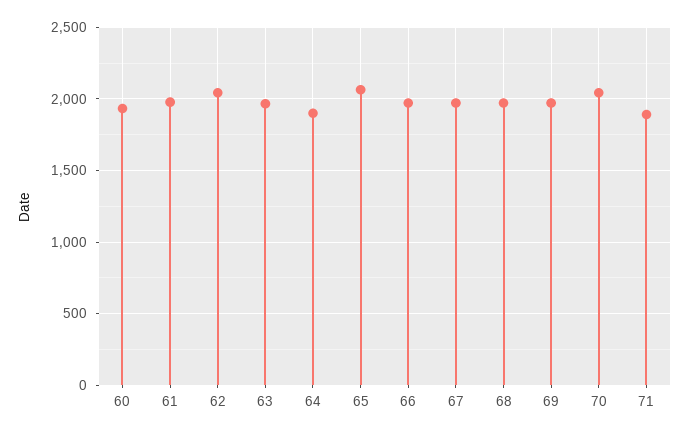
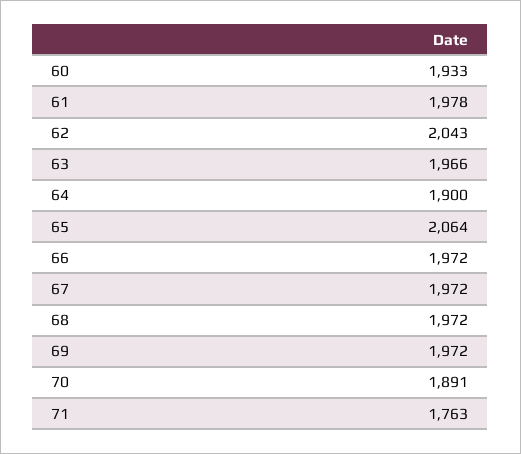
70: 2050 -> 1891
71: 1900 -> 1763

